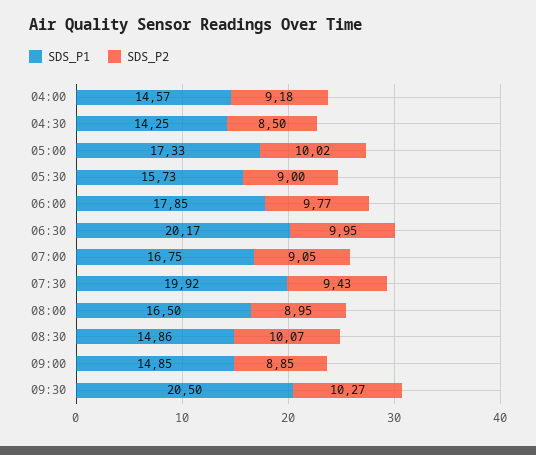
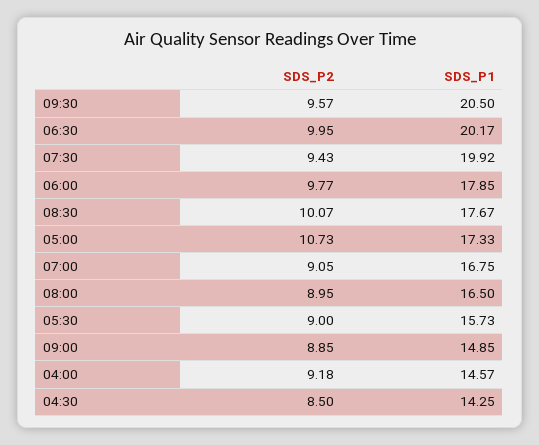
SDS_P2, 05:00: 10.02 -> 10.73
SDS_P1, 08:30: 14.86 -> 17.67
SDS_P2, 09:30: 10.27 -> 9.57

